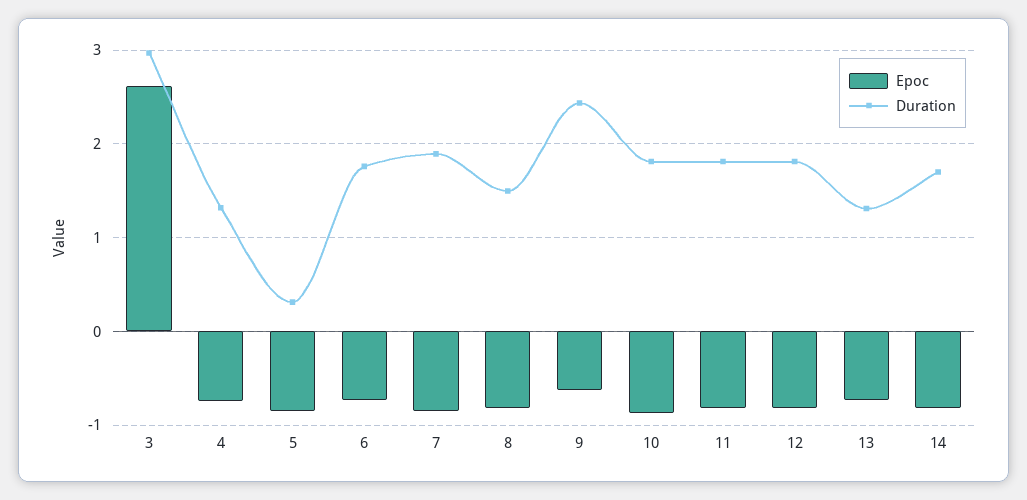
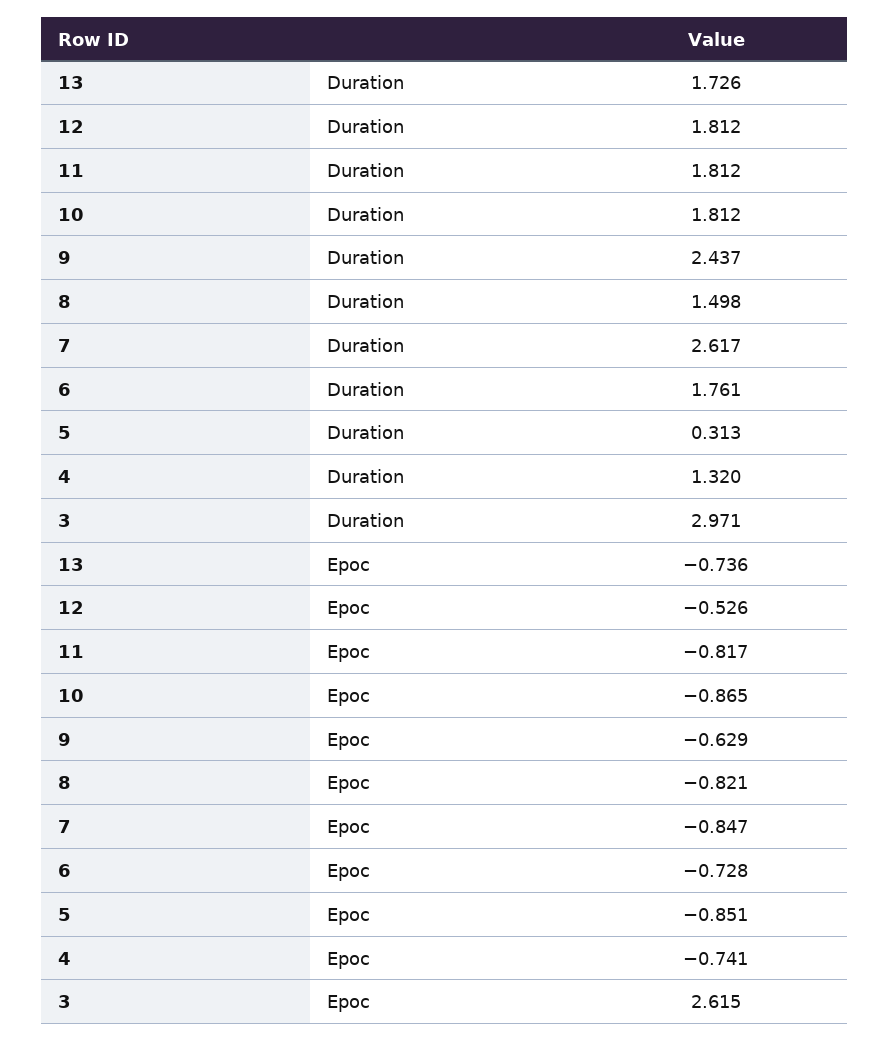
Duration, 7: 1.9 -> 2.617
Epoc, 12: -0.8 -> -0.526
Duration, 13: 1.3 -> 1.726
Epoc, 14: -0.8 -> none
Duration, 14: 1.7 -> none

